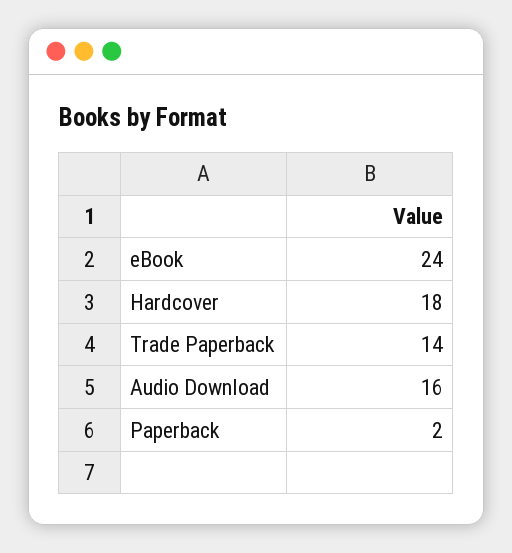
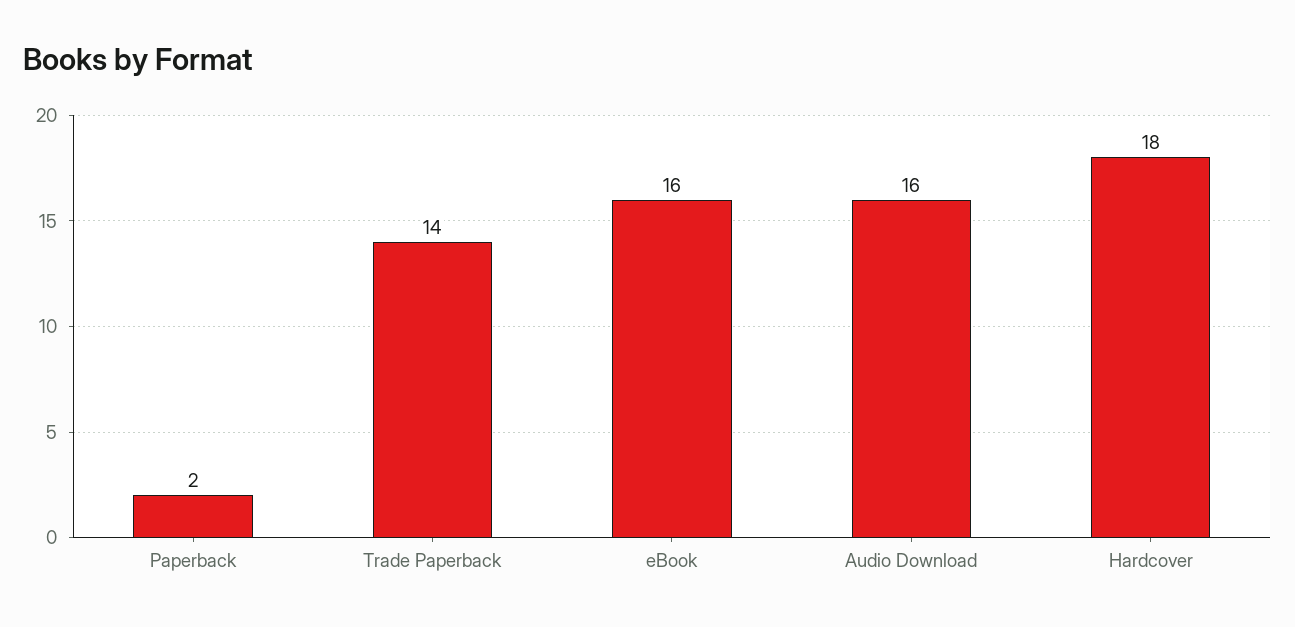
eBook: 24 -> 16

